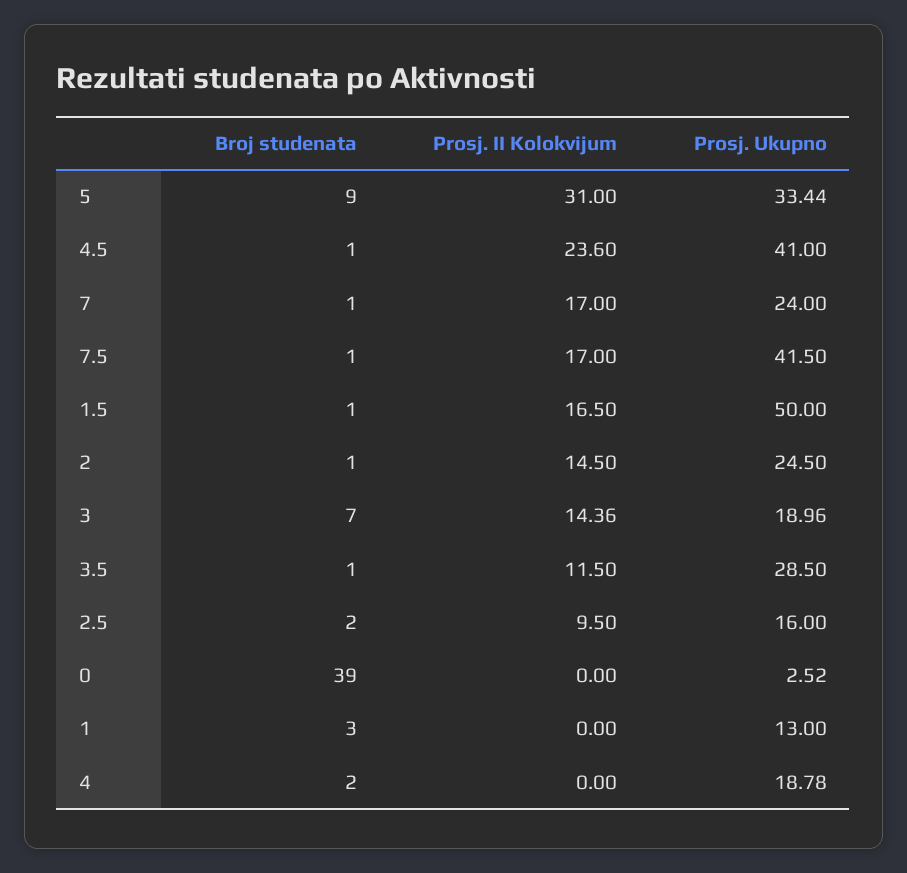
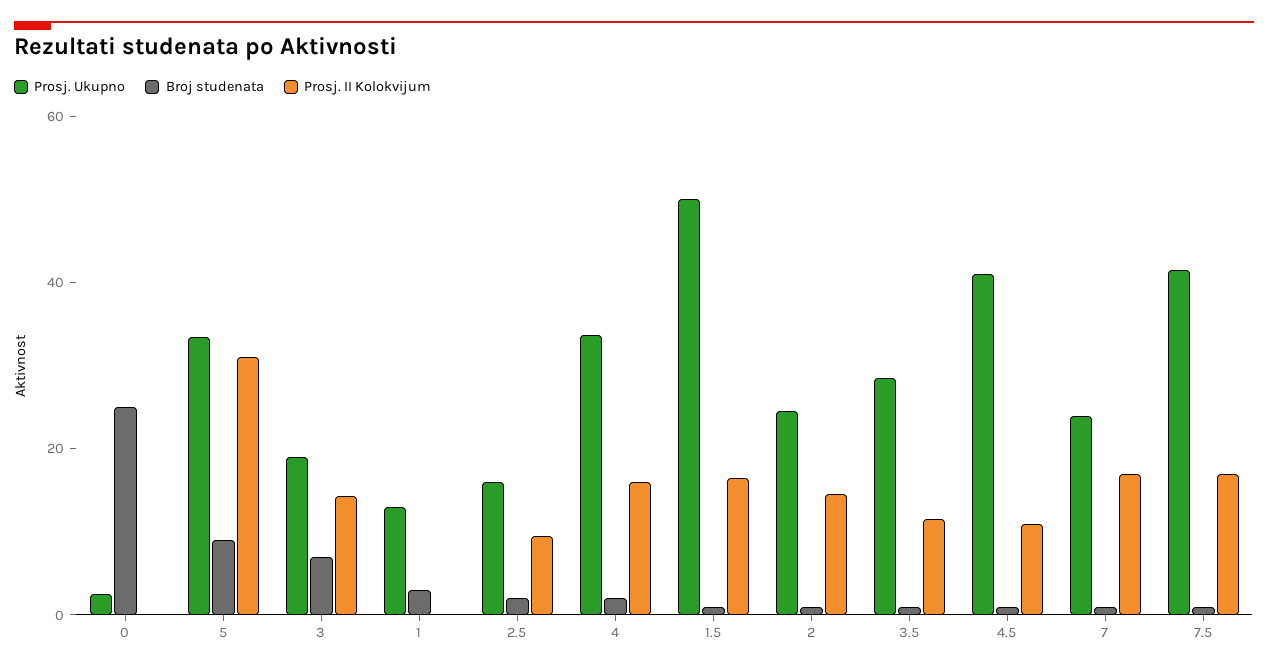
Prosj. II Kolokvijum, 4.5: 23.6 -> 10
Broj studenata, 0: 39 -> 25
Prosj. II Kolokvijum, 4: 0 -> 15
Prosj. Ukupno, 4: 18.78 -> 35

